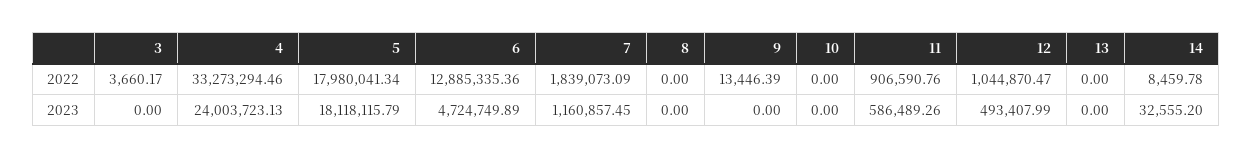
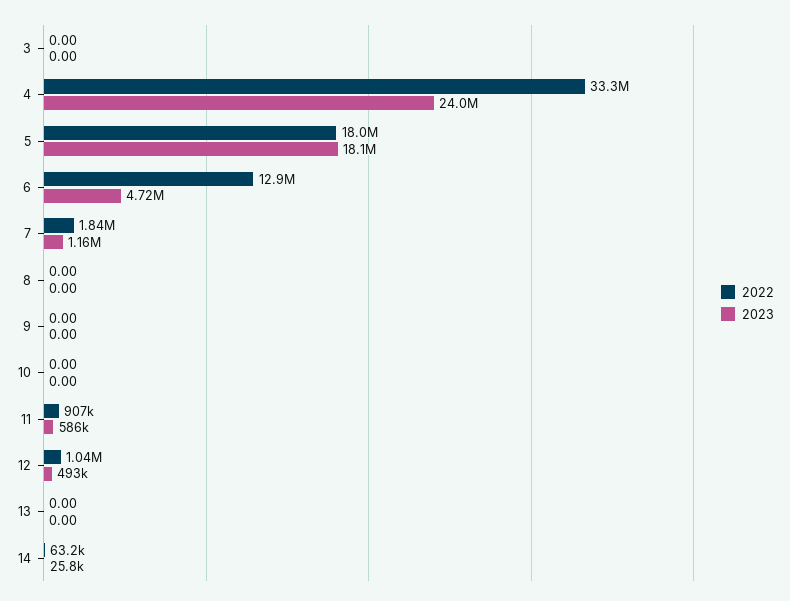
2022, 3: 3660.17 -> 0
2022, 9: 13446.39 -> 0
2022, 14: 8459.78 -> 63200
2023, 14: 32555.2 -> 25800

